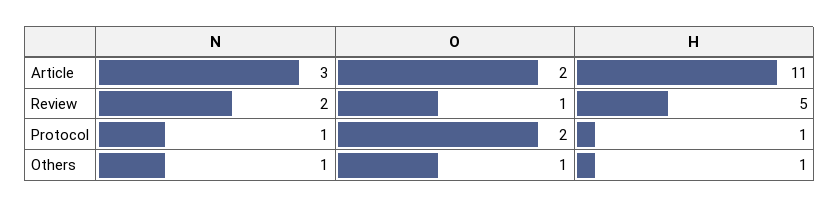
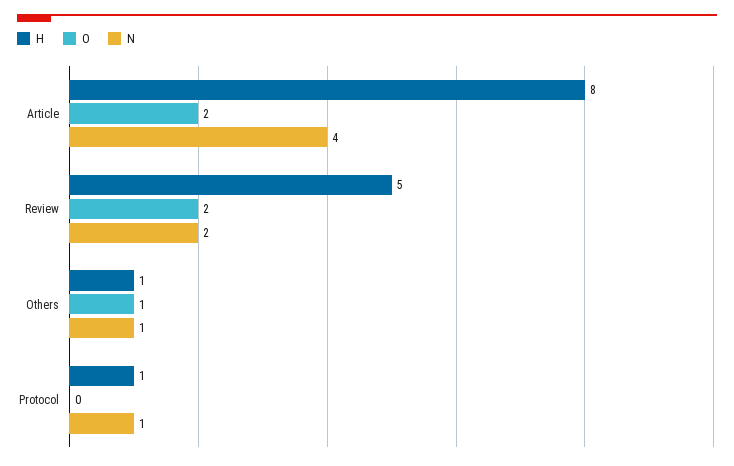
N, Article: 3 -> 4
H, Article: 11 -> 8
O, Review: 1 -> 2
O, Protocol: 2 -> 0

